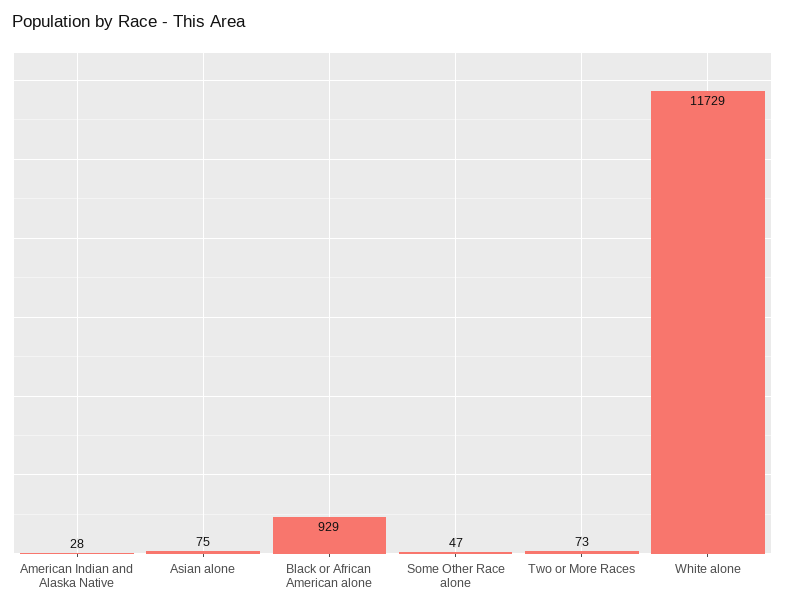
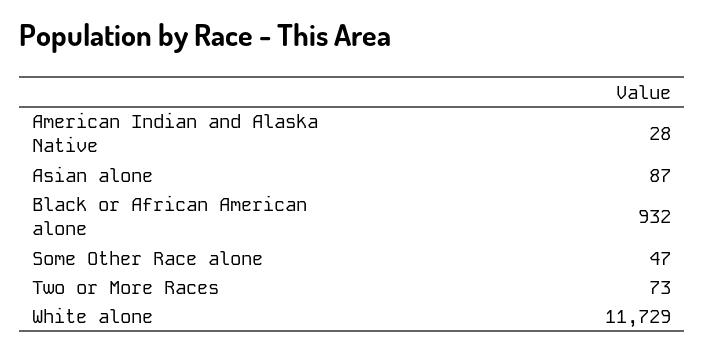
Asian alone: 75 -> 87
Black or African American alone: 929 -> 932

